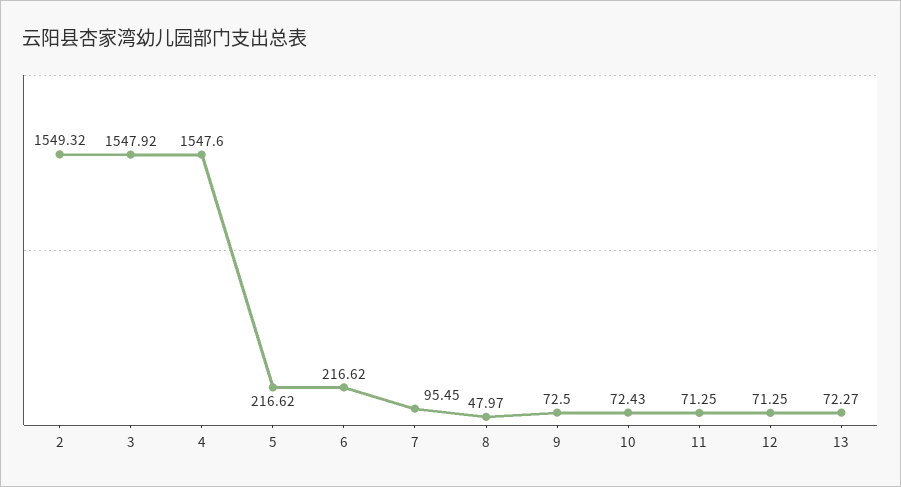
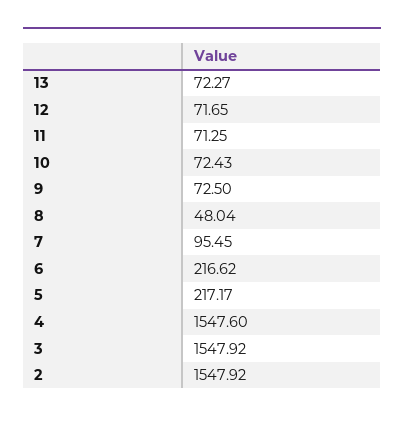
2: 1549.32 -> 1547.92
5: 216.62 -> 217.17
8: 47.97 -> 48.04
12: 71.25 -> 71.65

